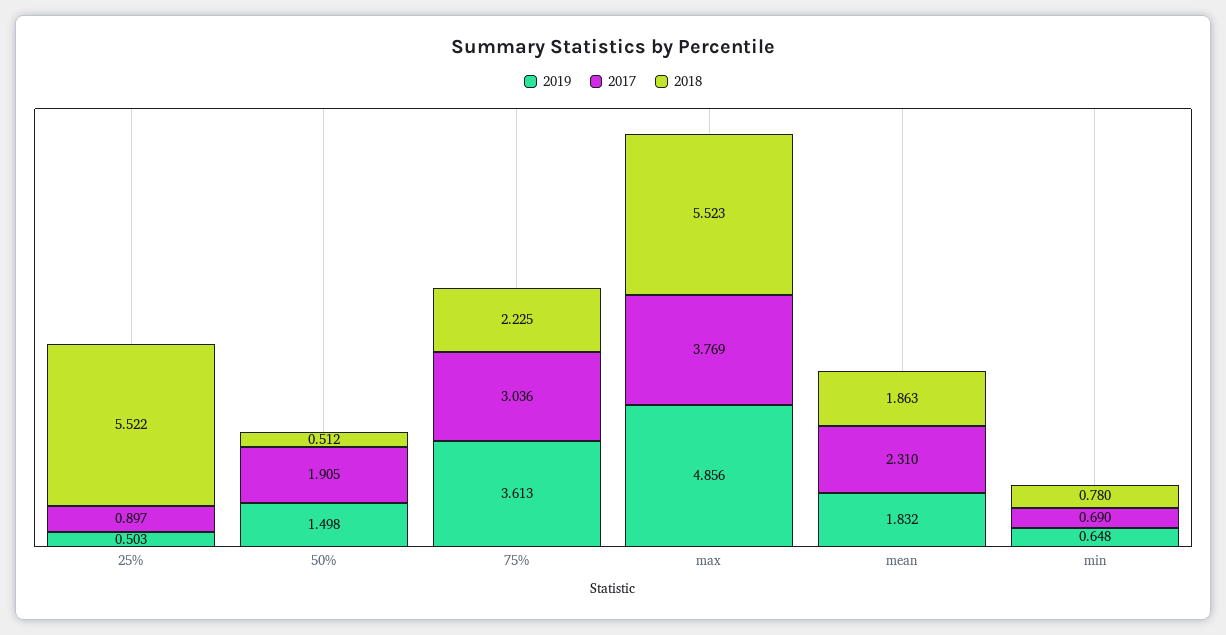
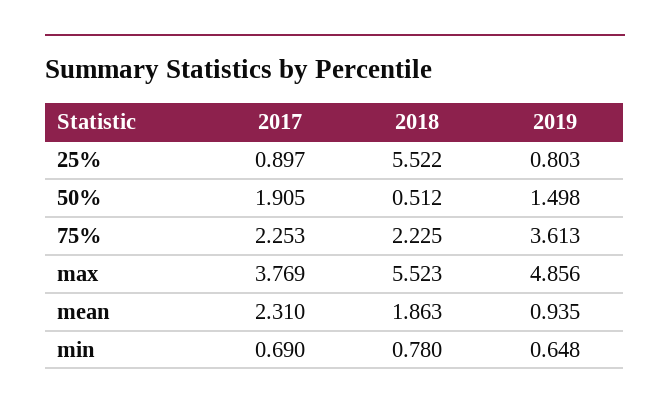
2019, 25%: 0.503 -> 0.803
2017, 75%: 3.036 -> 2.253
2019, mean: 1.832 -> 0.935

